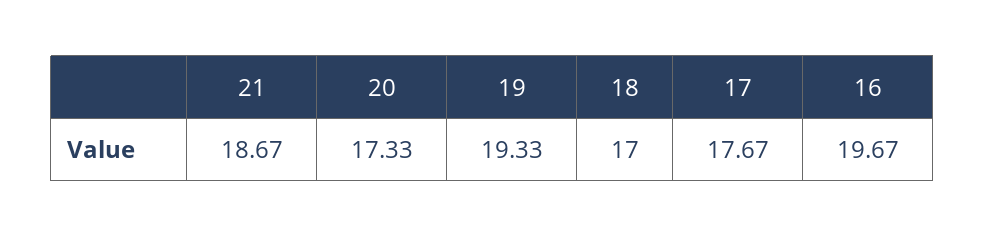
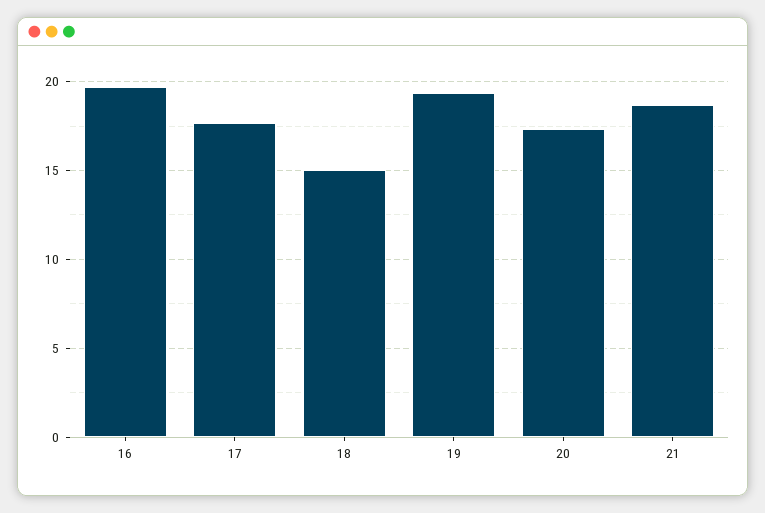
18: 17 -> 15

